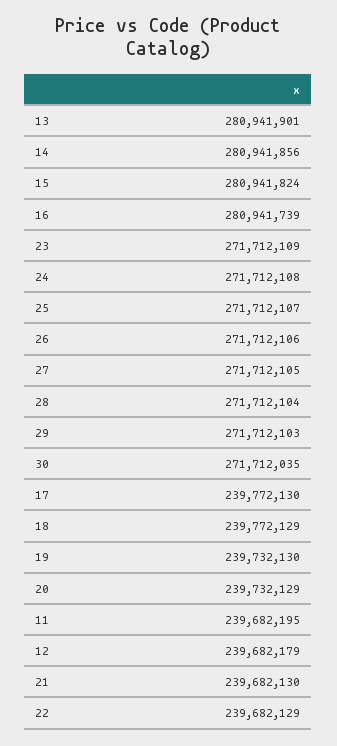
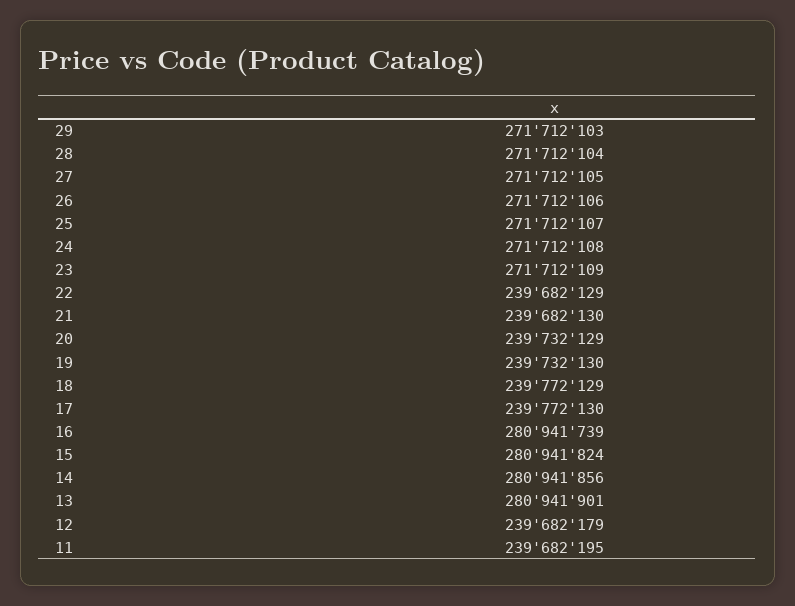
30: 271712035 -> none

